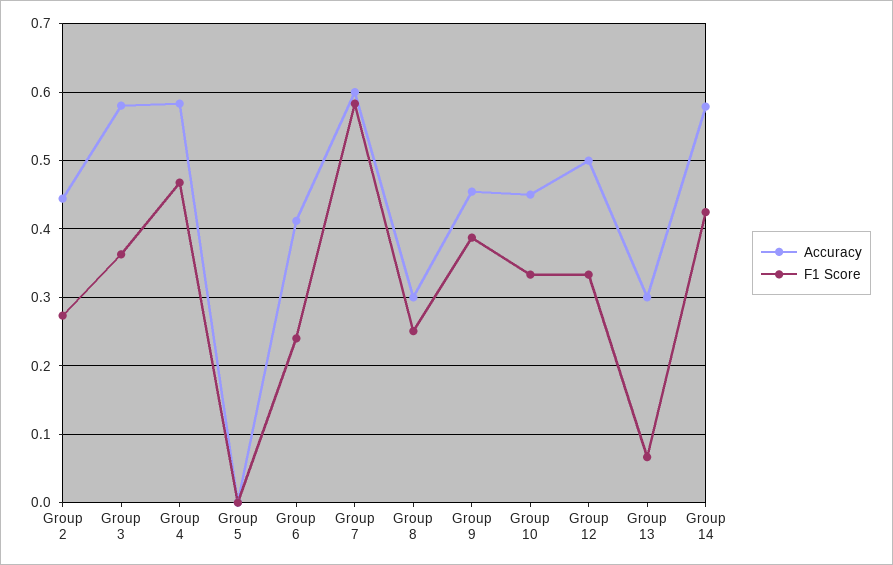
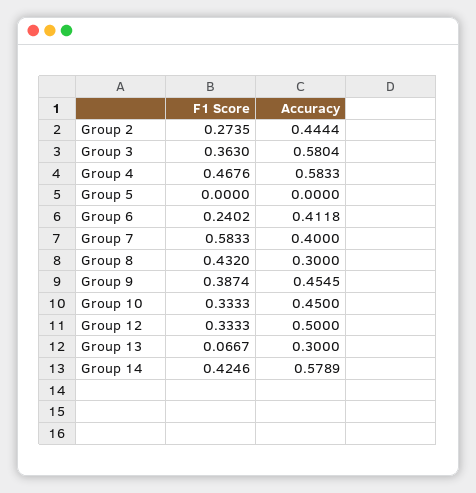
Accuracy, Group 7: 0.6 -> 0.4
F1 Score, Group 8: 0.25 -> 0.432

